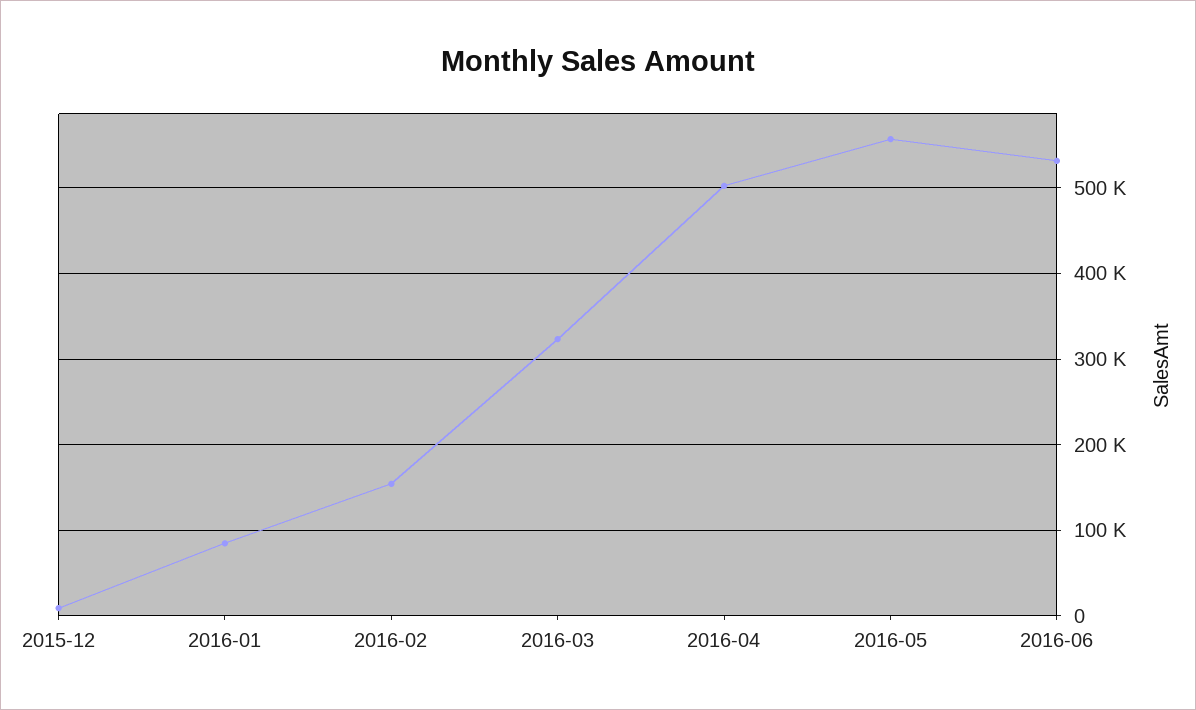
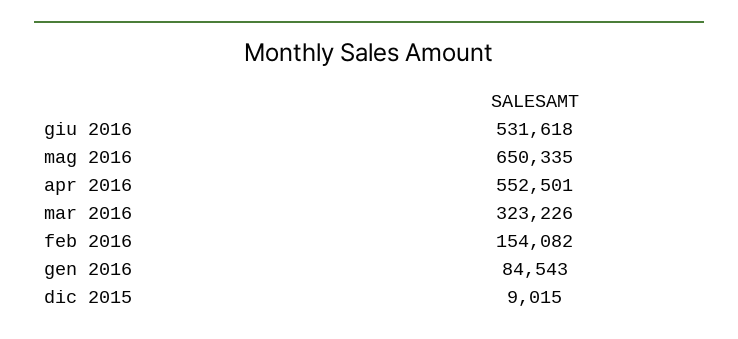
2016-04: 500000 -> 552501
2016-05: 560000 -> 650335

